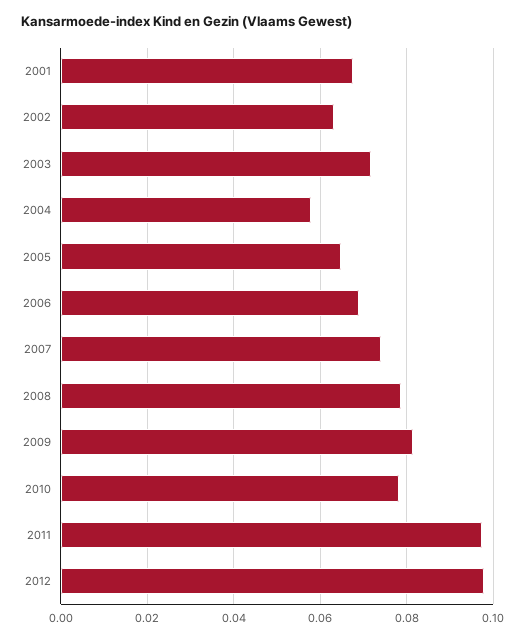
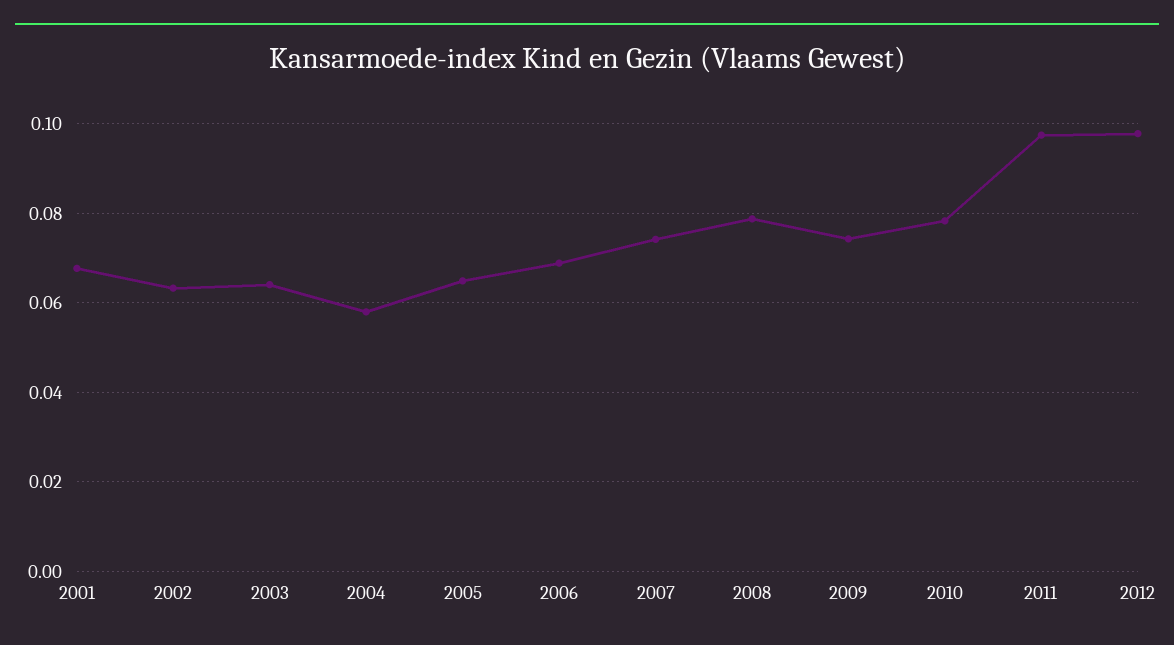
2003: 0.072 -> 0.064
2009: 0.082 -> 0.074

